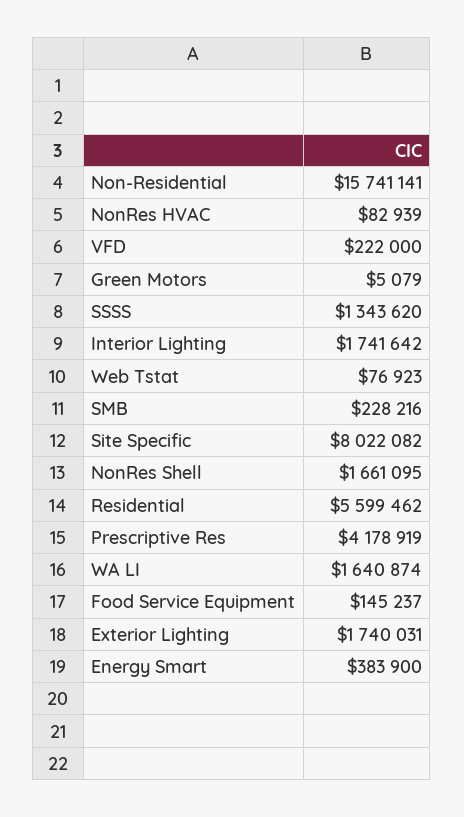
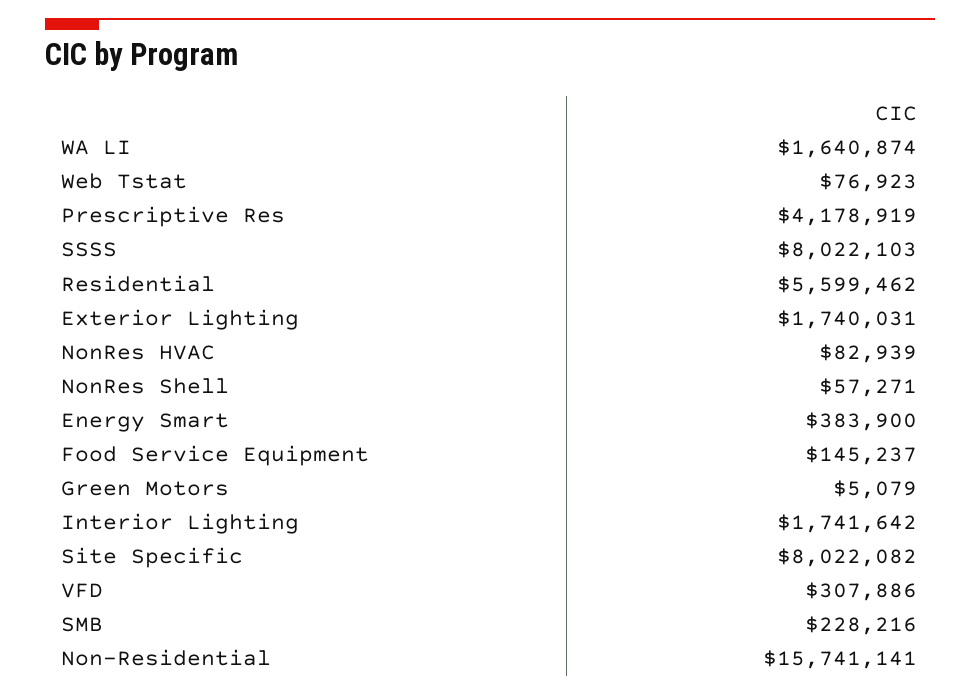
VFD: 222000 -> 307886
SSSS: 1343620 -> 8022103
NonRes Shell: 1661095 -> 57271

